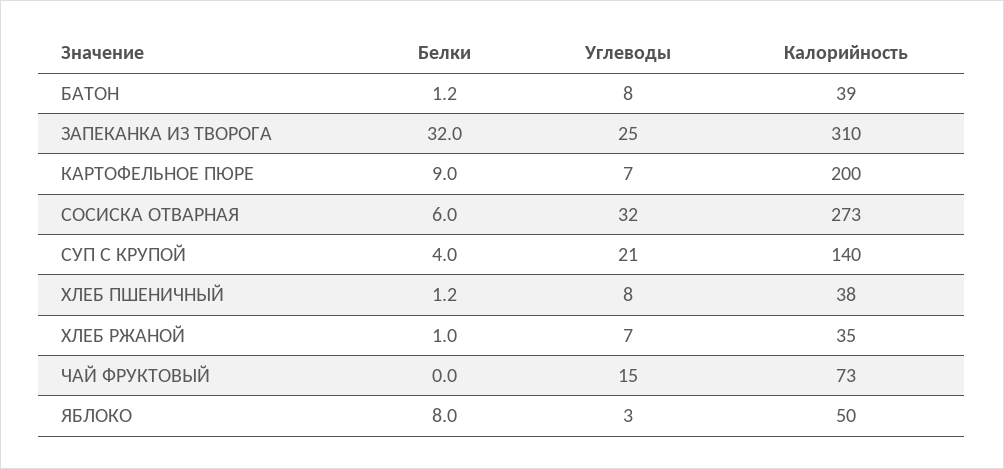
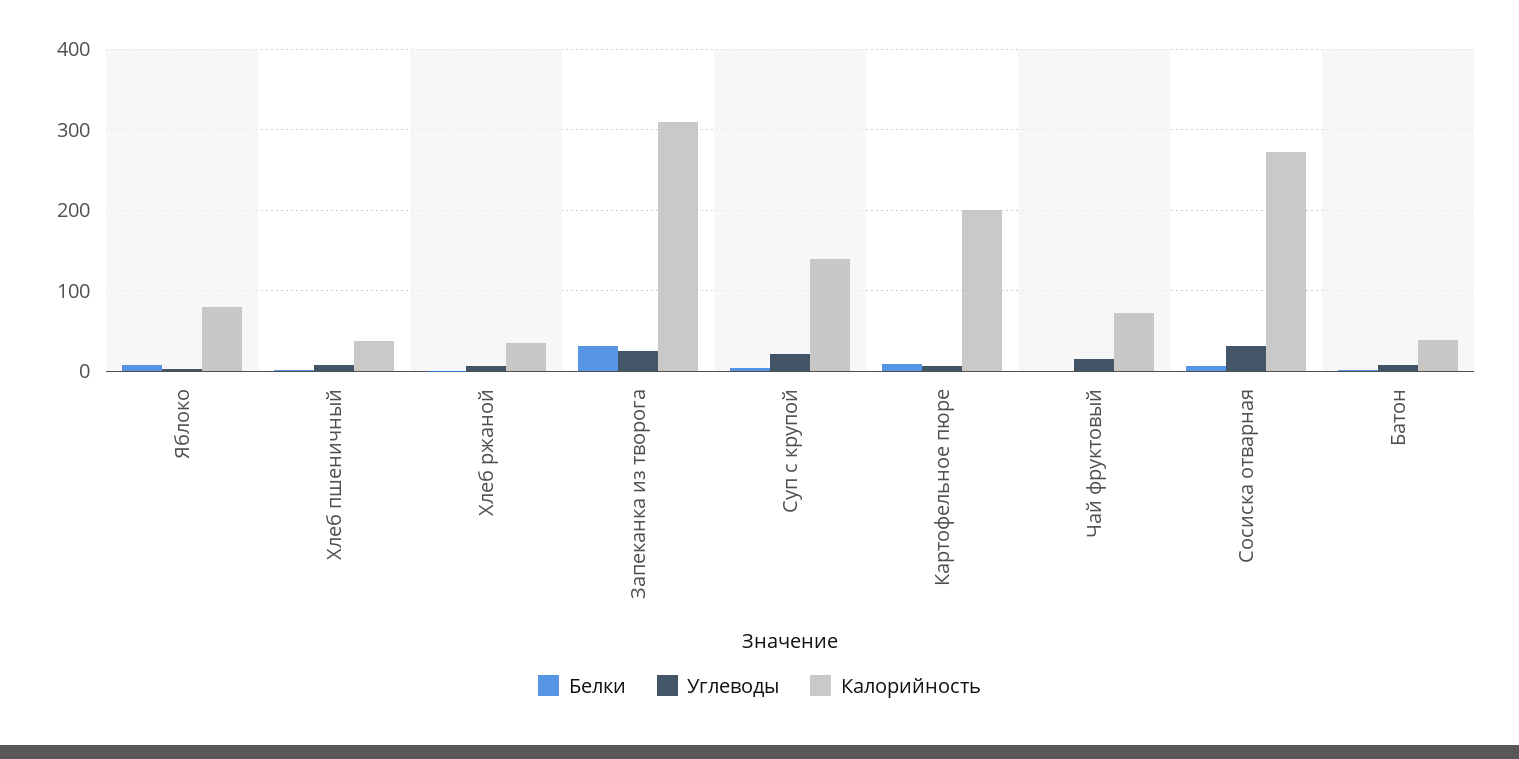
Калорийность, ЯБЛОКО: 50 -> 80

